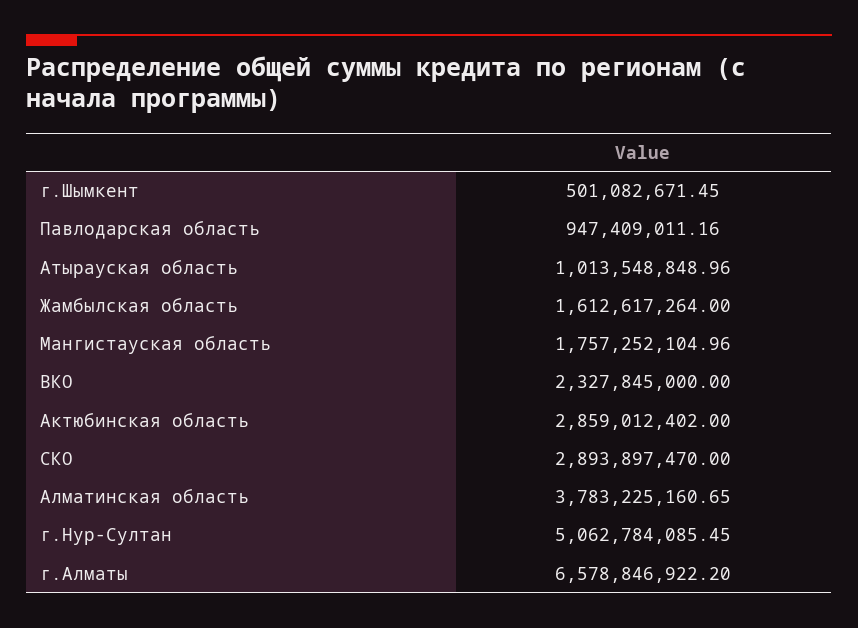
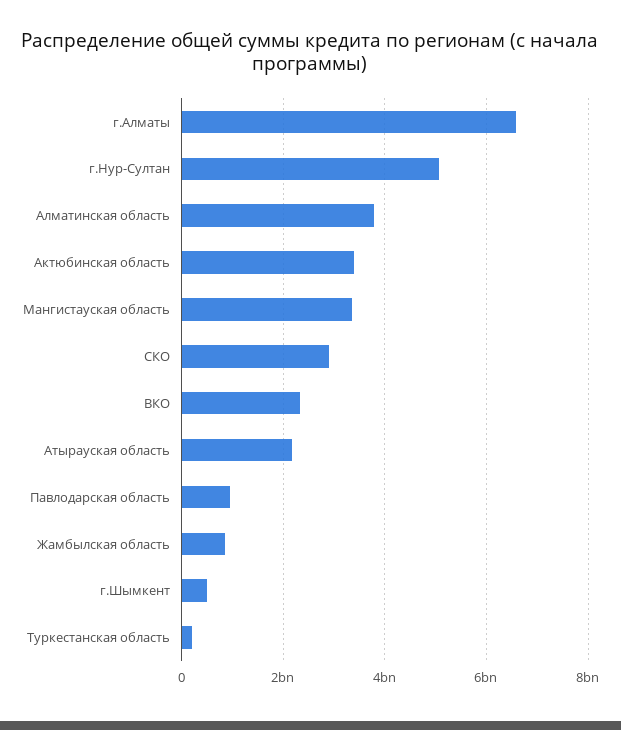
Атырауская область: 1013548848.96 -> 2200000000
Жамбылская область: 1612617264 -> 800000000
Мангистауская область: 1757252104.96 -> 3400000000
Актюбинская область: 2859012402 -> 3400000000
Туркестанская область: none -> 200000000

